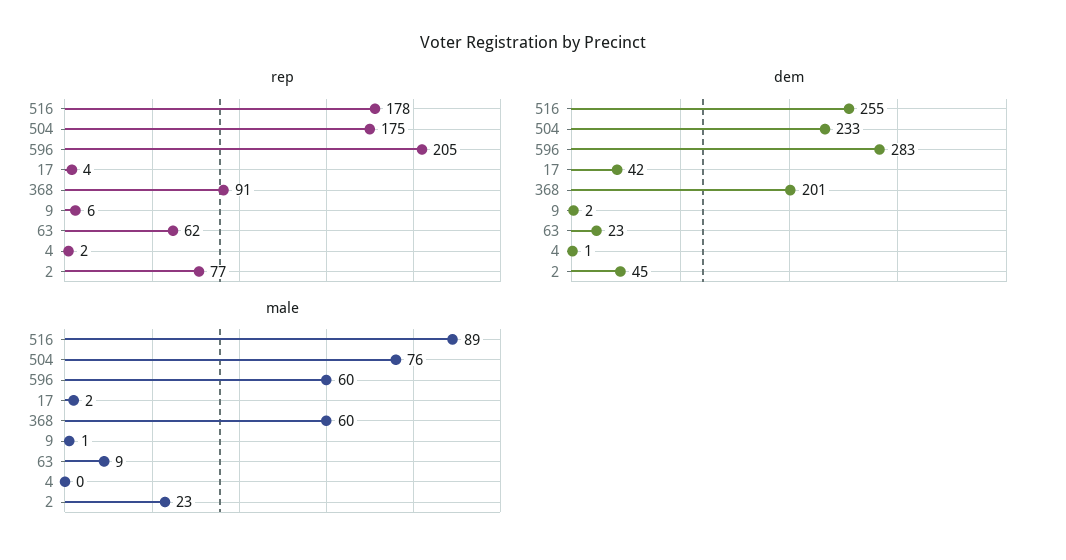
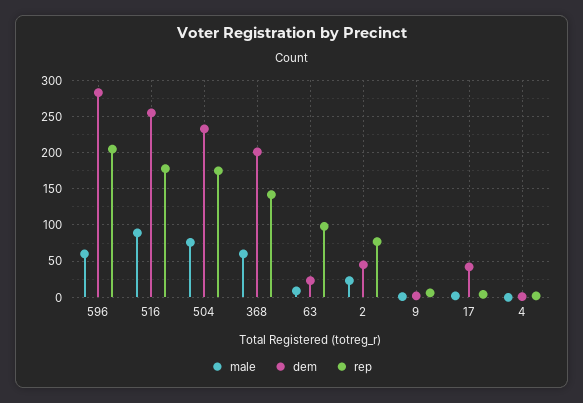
rep, 368: 91 -> 140
rep, 63: 62 -> 100

